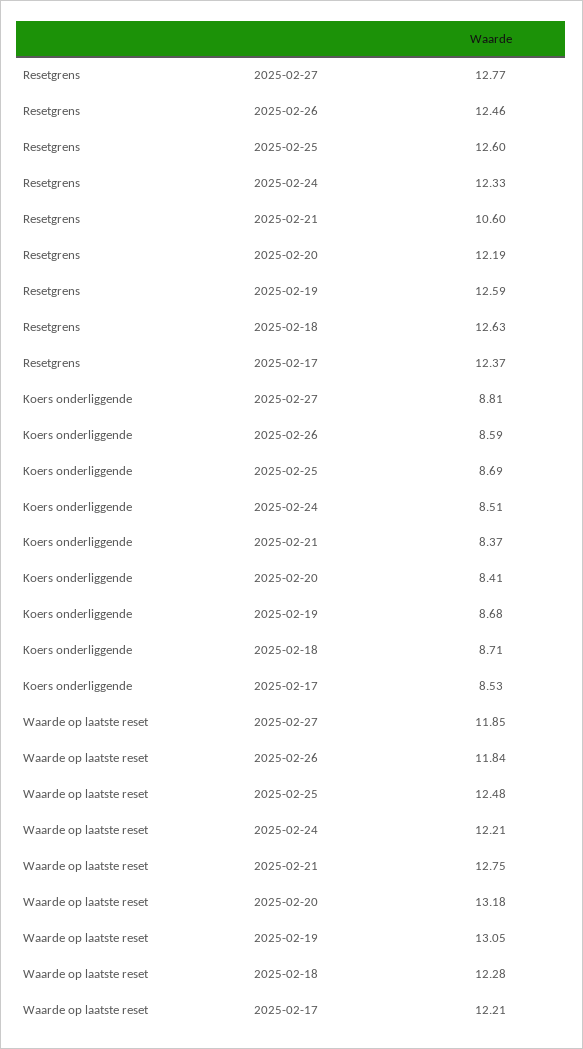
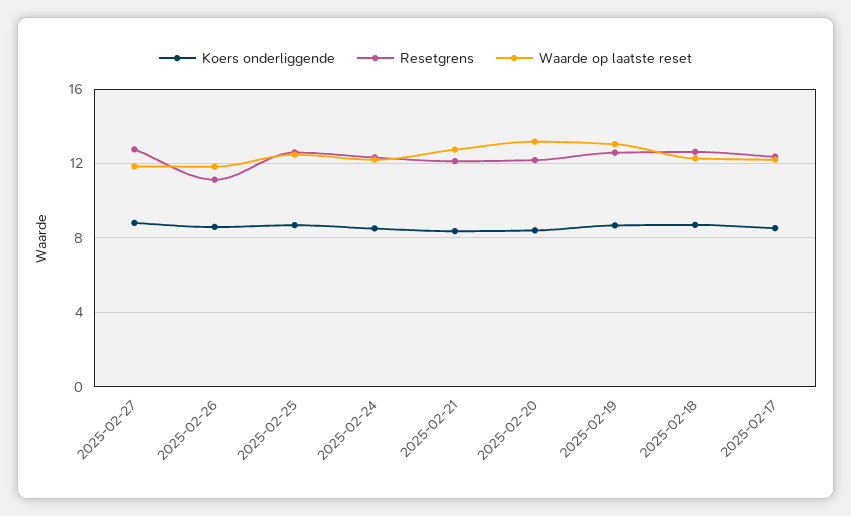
Resetgrens, 2025-02-26: 12.46 -> 11
Resetgrens, 2025-02-21: 10.6 -> 12

